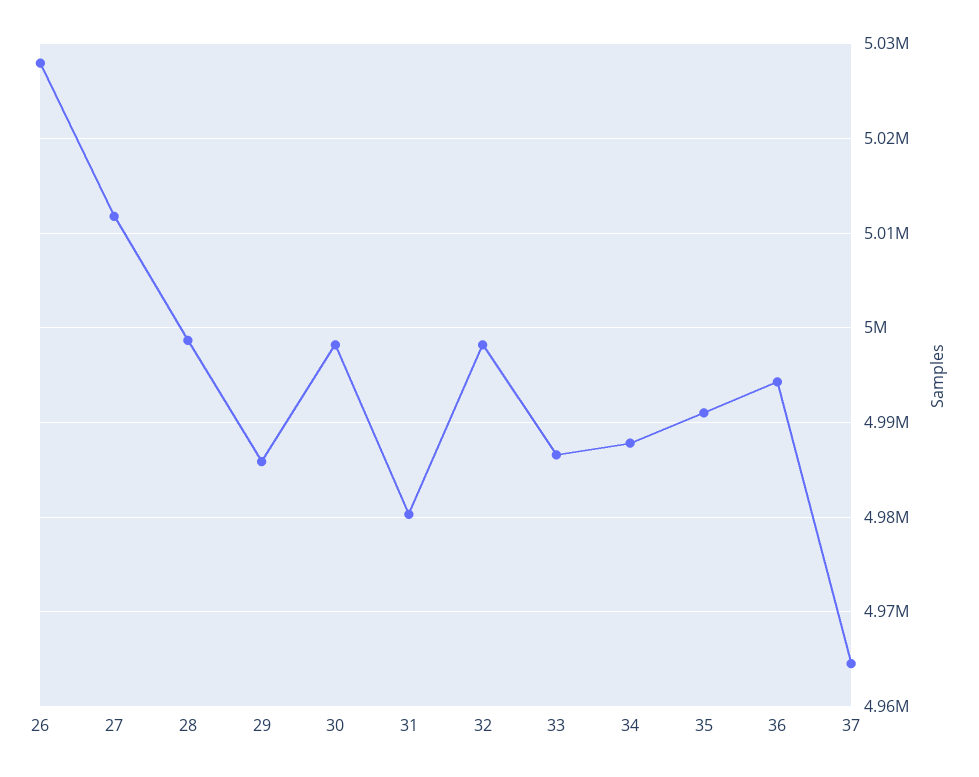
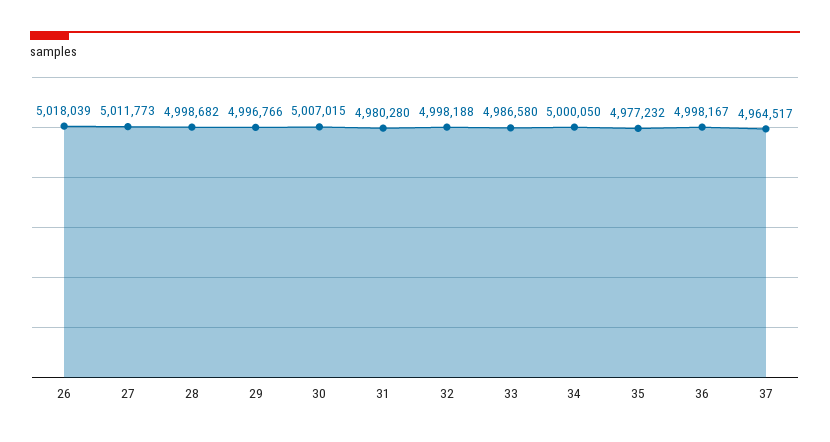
26: 5028000 -> 5018039
29: 4986000 -> 4996766
30: 4998000 -> 5007015
34: 4988000 -> 5000050
35: 4991000 -> 4977232
36: 4994000 -> 4998167

